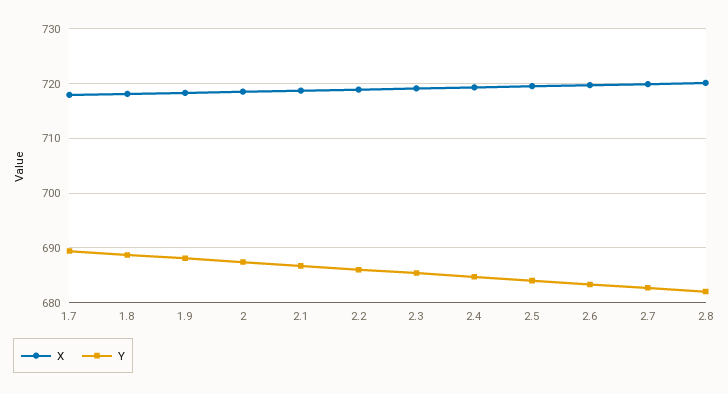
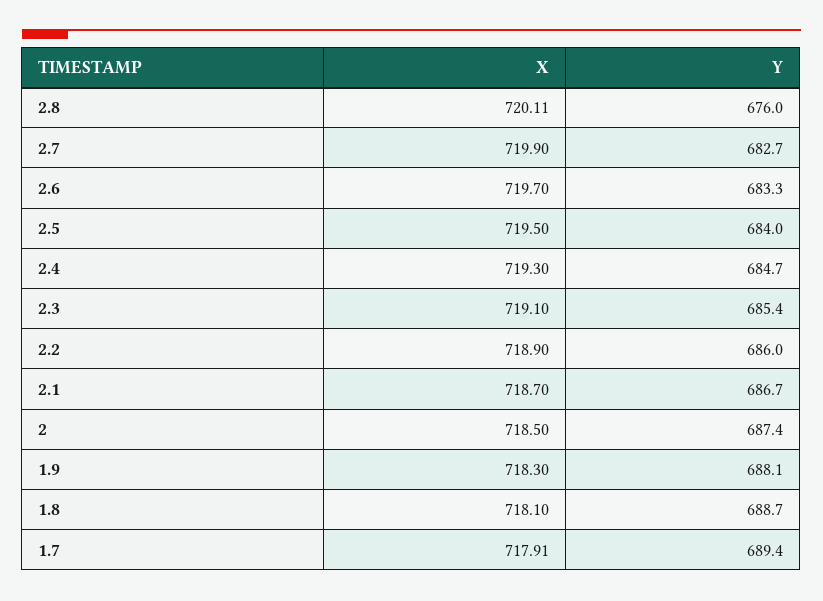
Y, 2.8: 682 -> 676

